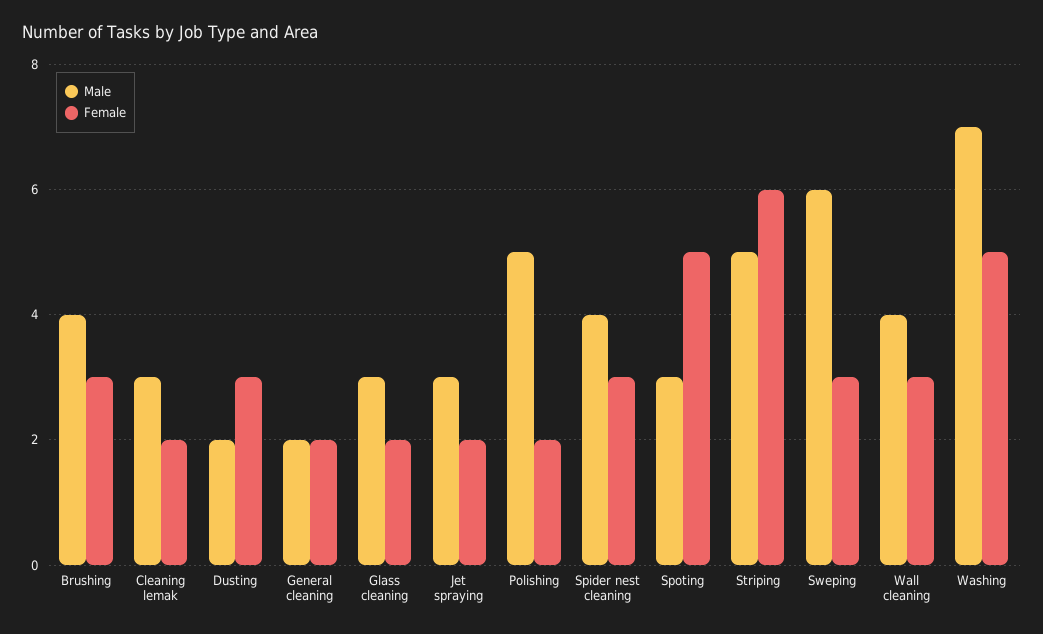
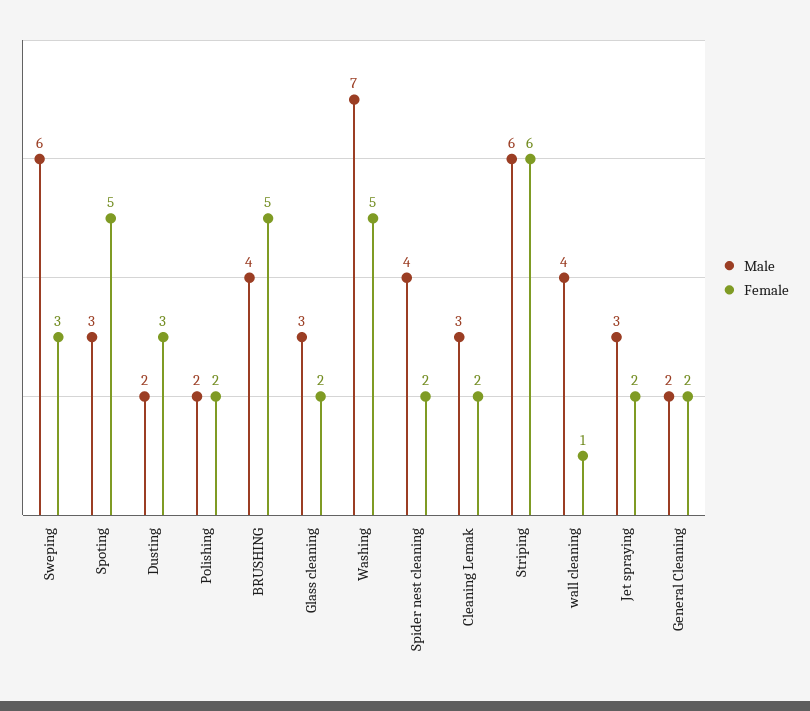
Female, Brushing: 3 -> 5
Male, Polishing: 5 -> 2
Female, Spider nest cleaning: 3 -> 2
Male, Striping: 5 -> 6
Female, Wall cleaning: 3 -> 1

